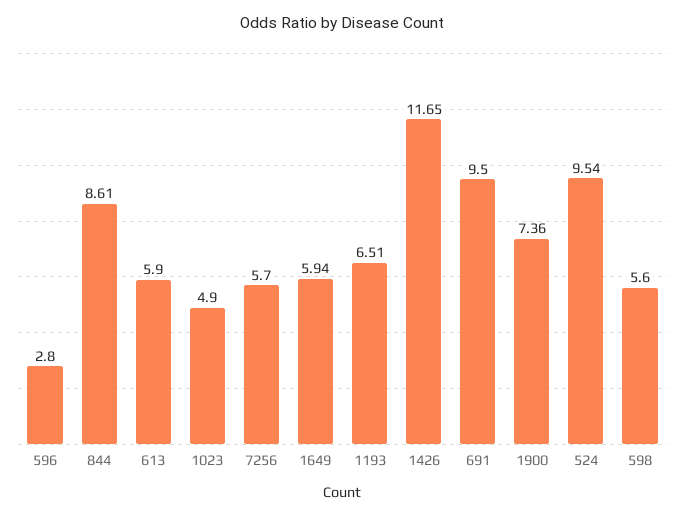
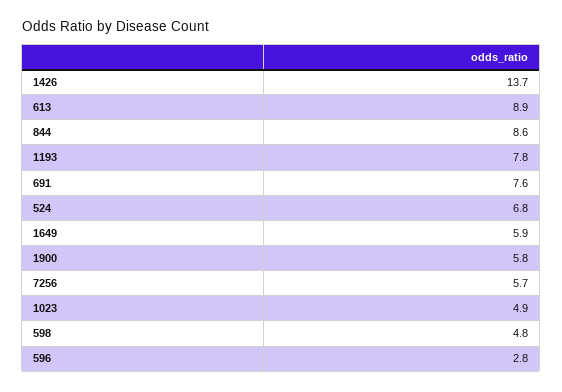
613: 5.9 -> 8.9
1193: 6.51 -> 7.8
1426: 11.65 -> 13.7
691: 9.5 -> 7.6
1900: 7.36 -> 5.8
524: 9.54 -> 6.8
598: 5.6 -> 4.8

